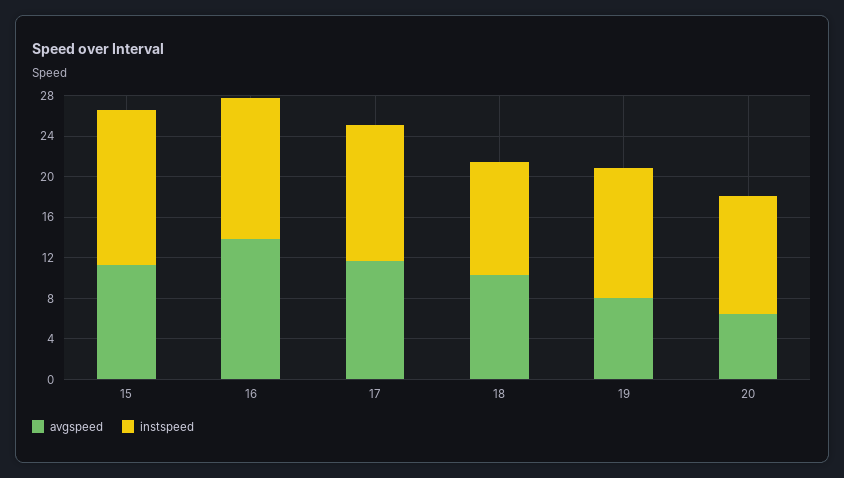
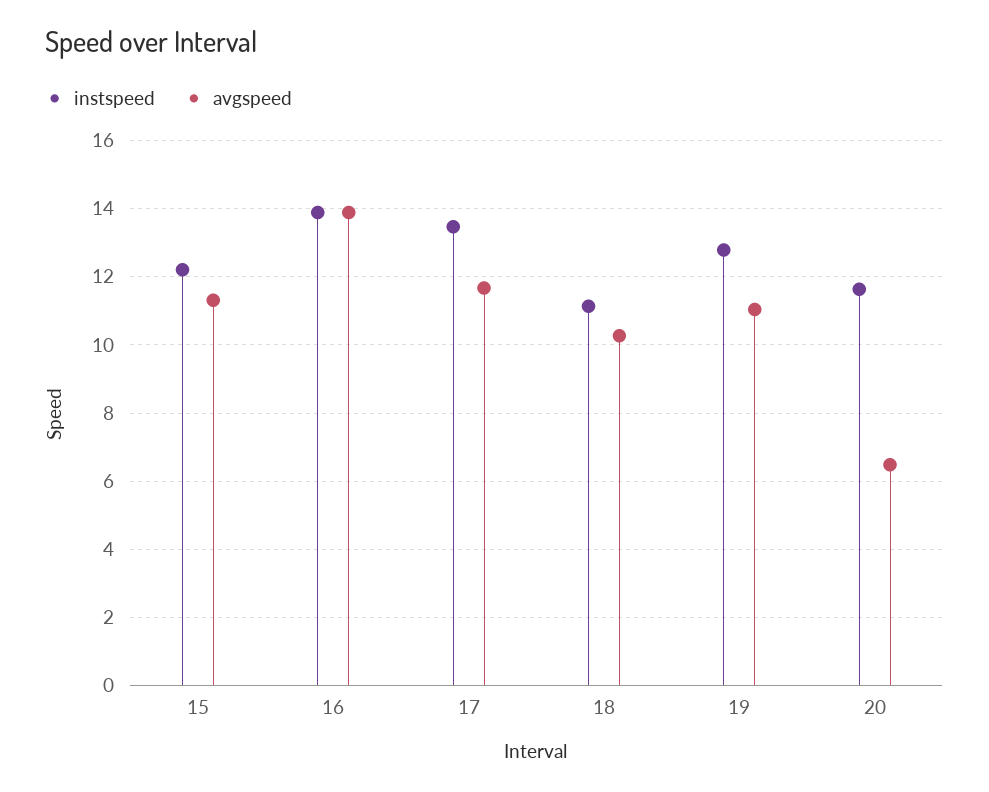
instspeed, 15: 15 -> 12.2
avgspeed, 19: 8 -> 11

